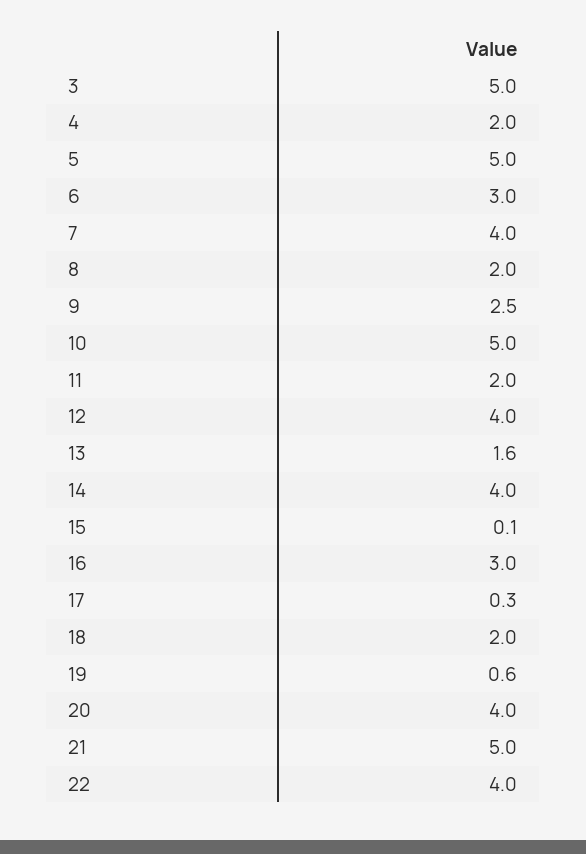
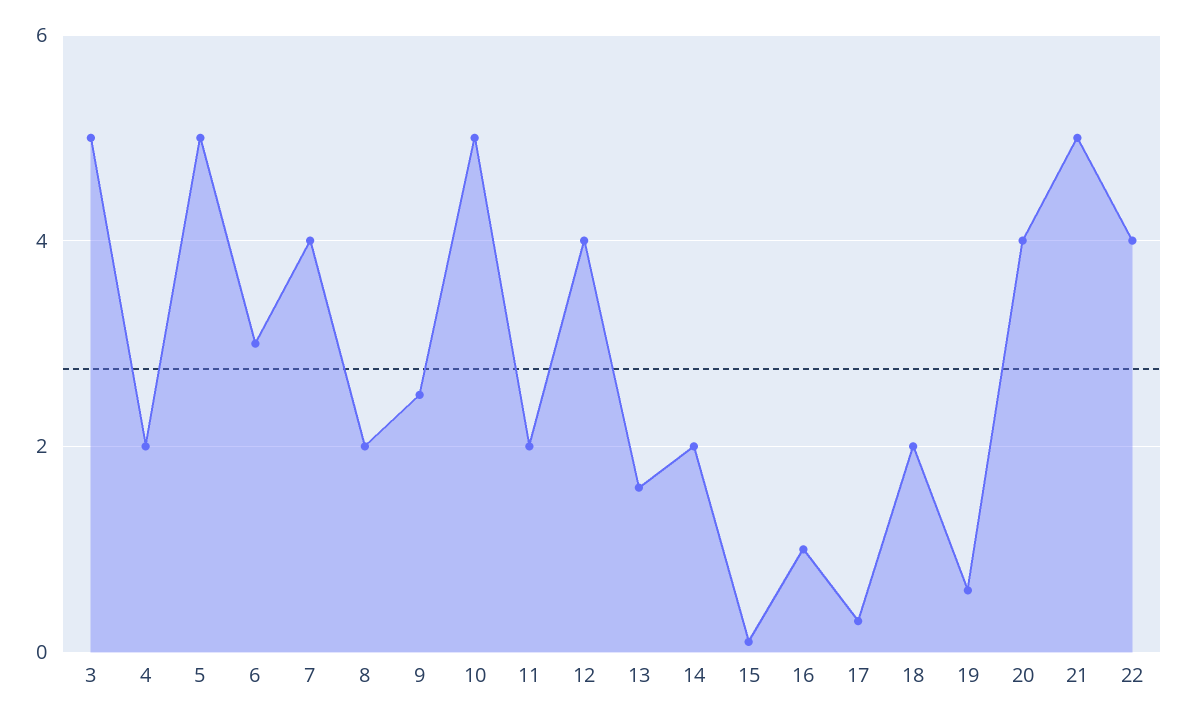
14: 4 -> 2
16: 3 -> 1

